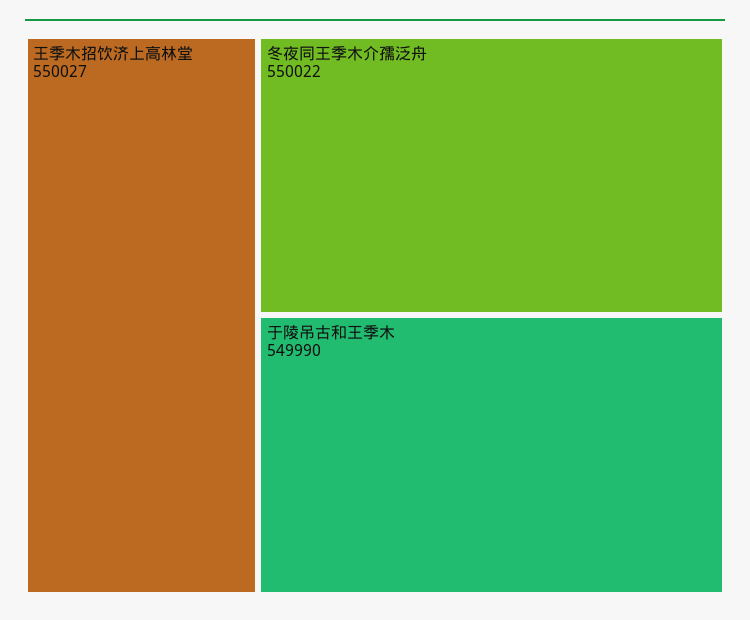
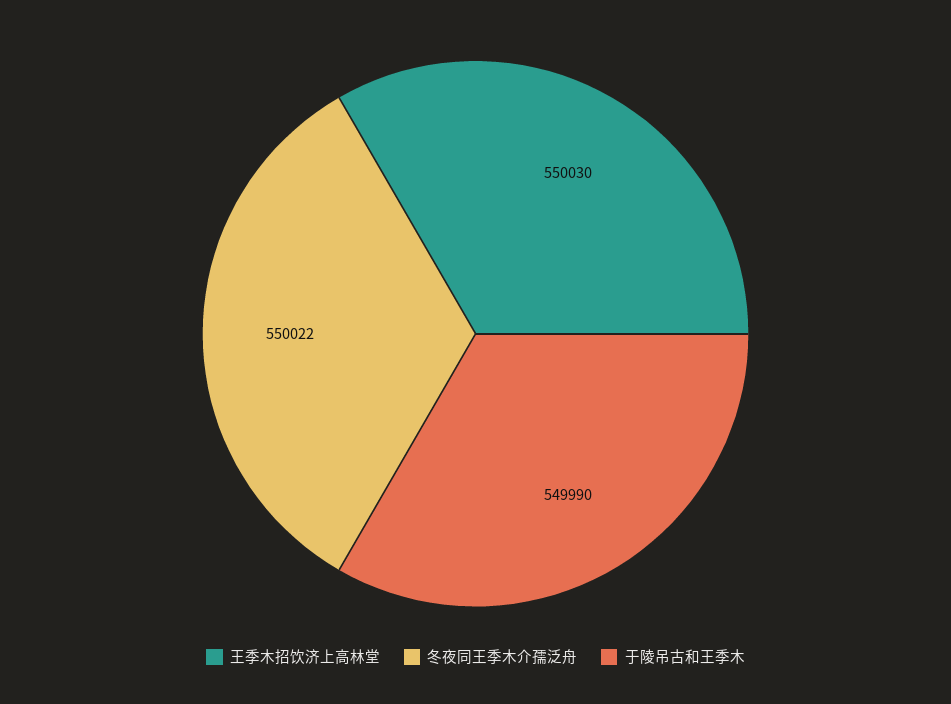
王季木招饮济上高林堂: 550027 -> 550030

